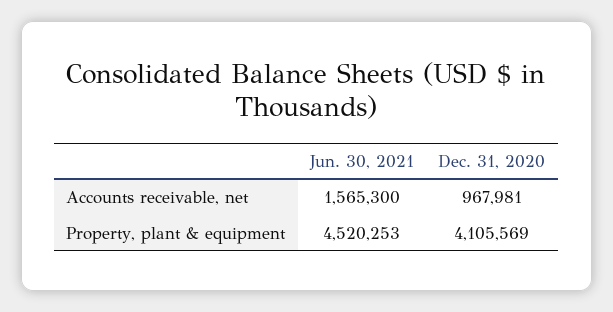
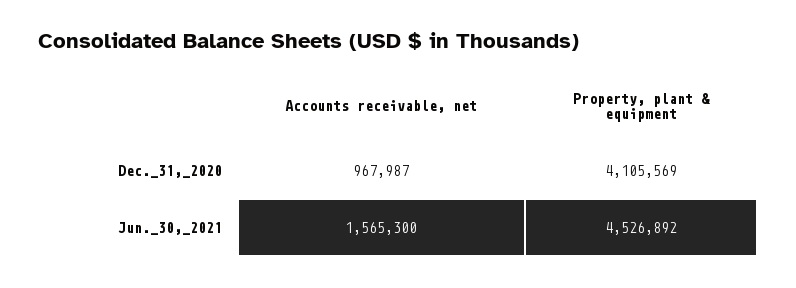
Dec. 31, 2020, Accounts receivable, net: 967981 -> 967987
Jun. 30, 2021, Property, plant & equipment: 4520253 -> 4526892

